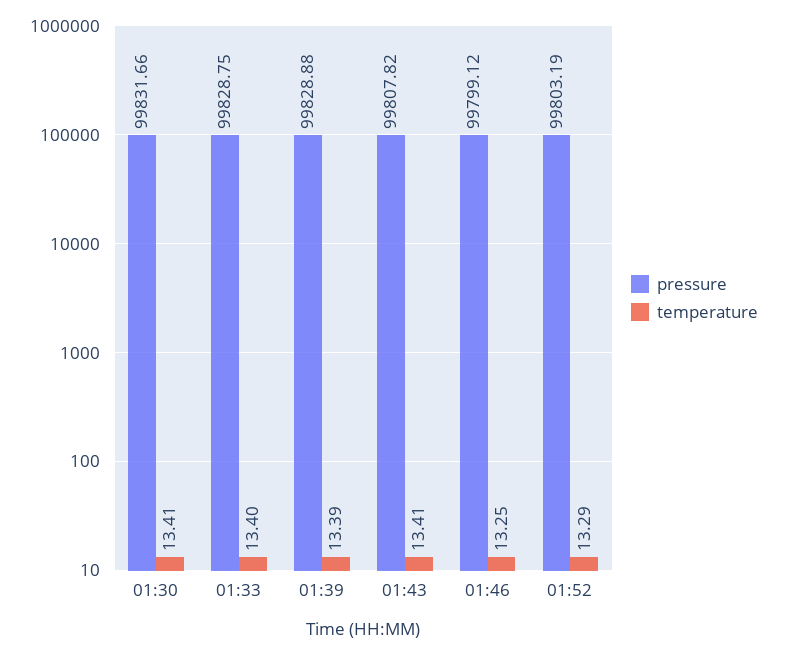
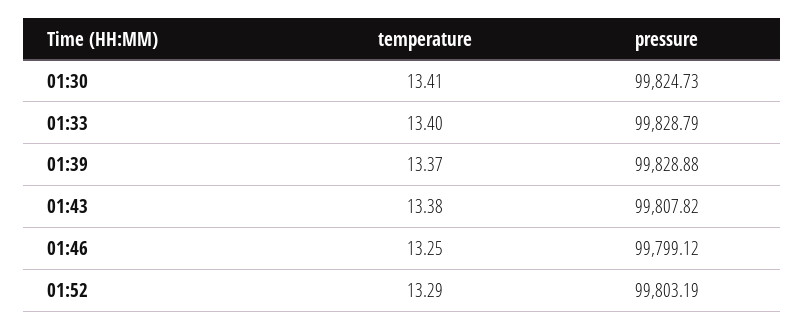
pressure, 01:30: 99831.66 -> 99824.73
pressure, 01:33: 99828.75 -> 99828.79
temperature, 01:39: 13.39 -> 13.37
temperature, 01:43: 13.41 -> 13.38

